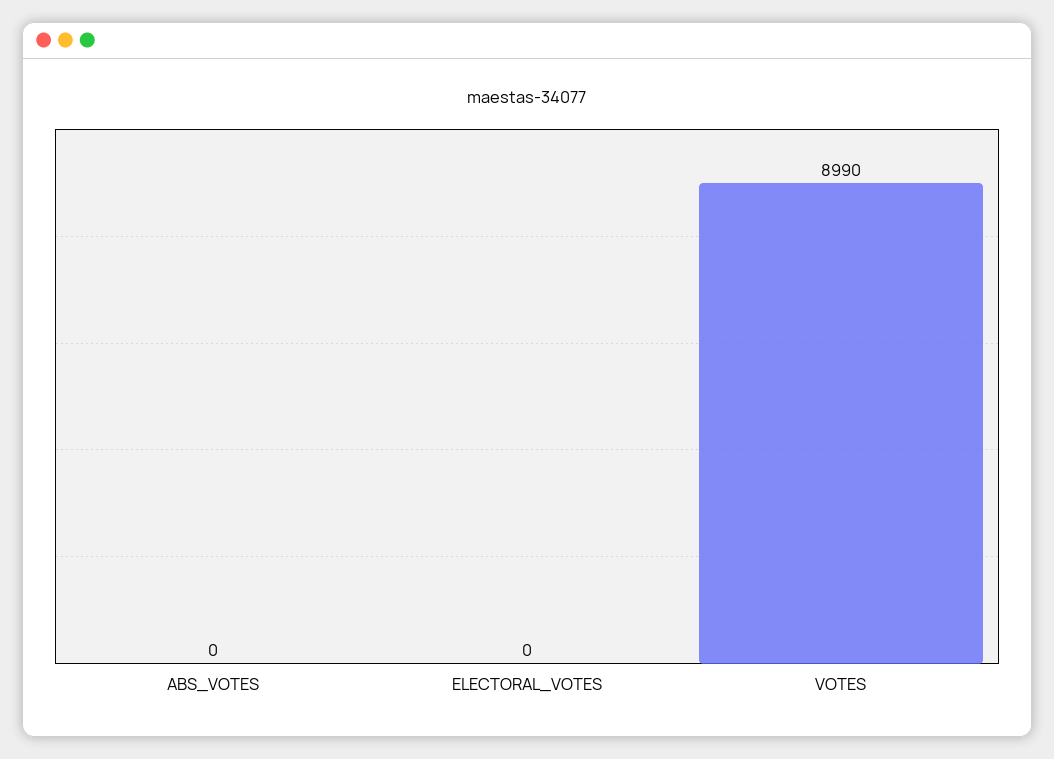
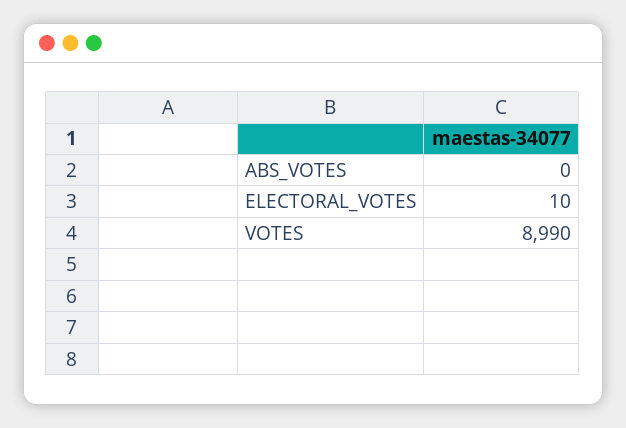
ELECTORAL_VOTES: 0 -> 10

